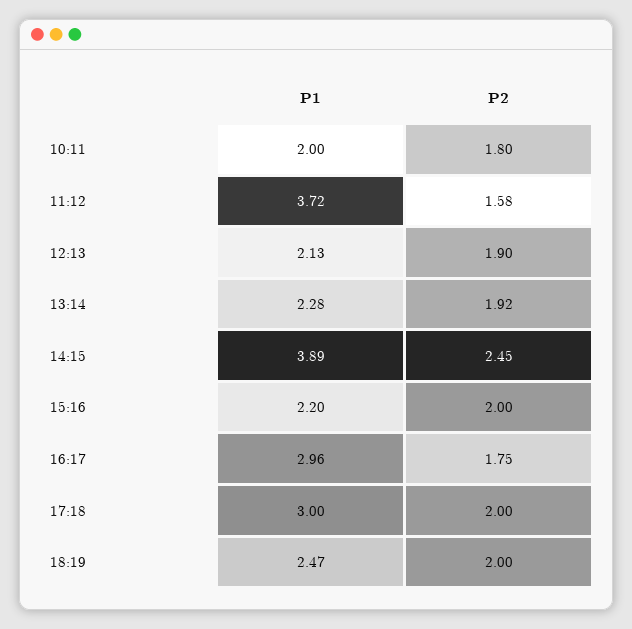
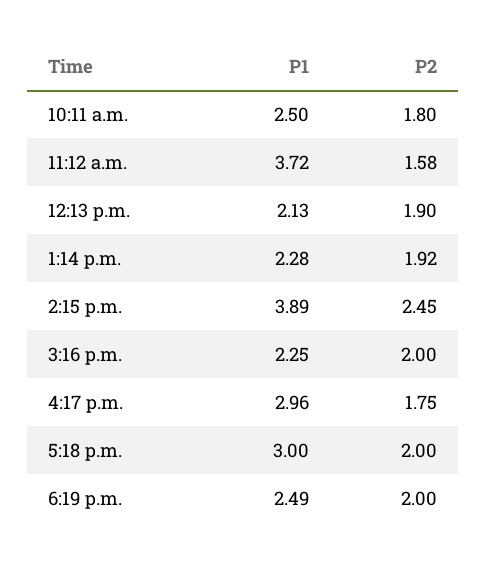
P1, 10:11: 2 -> 2.5
P1, 15:16: 2.2 -> 2.25
P1, 18:19: 2.47 -> 2.49

